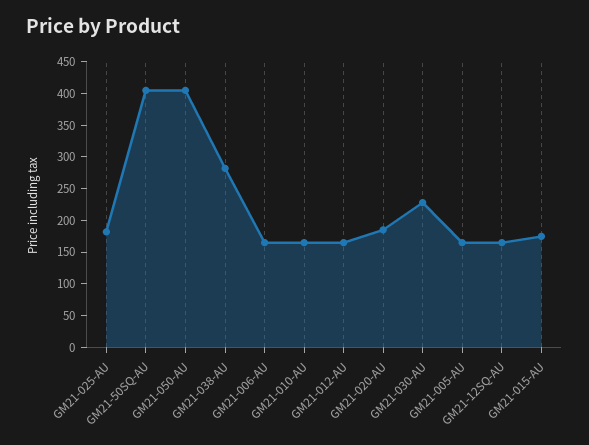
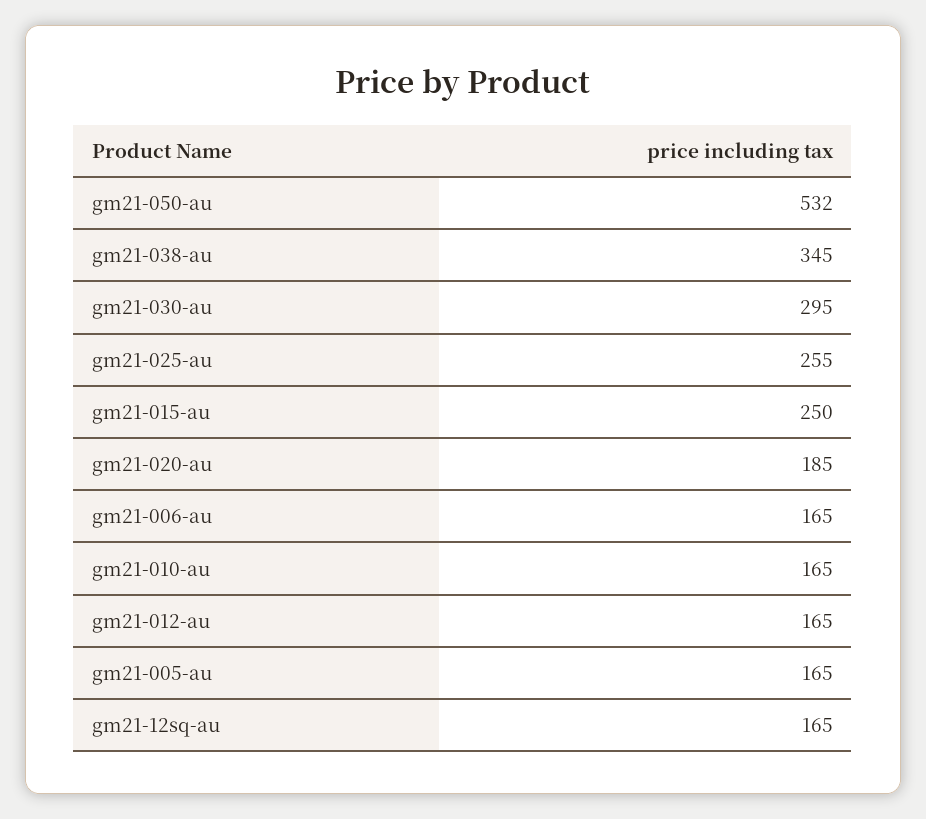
GM21-025-AU: 175 -> 255
GM21-50SQ-AU: 400 -> none
GM21-050-AU: 400 -> 532
GM21-038-AU: 275 -> 345
GM21-030-AU: 225 -> 295
GM21-015-AU: 175 -> 250

